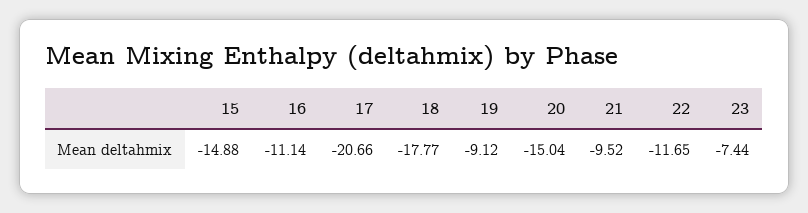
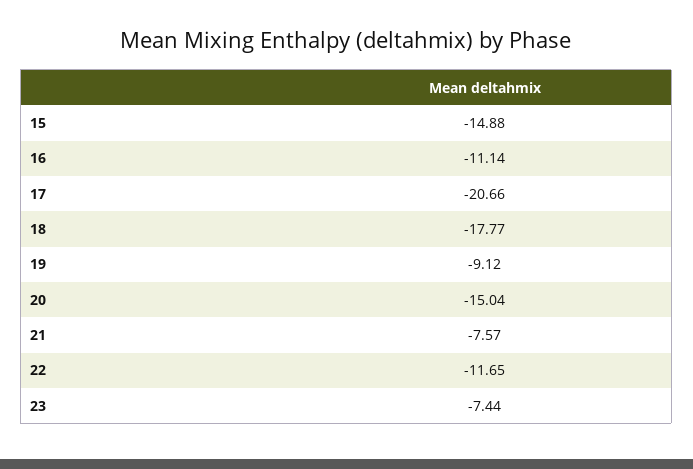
21: -9.52 -> -7.57

